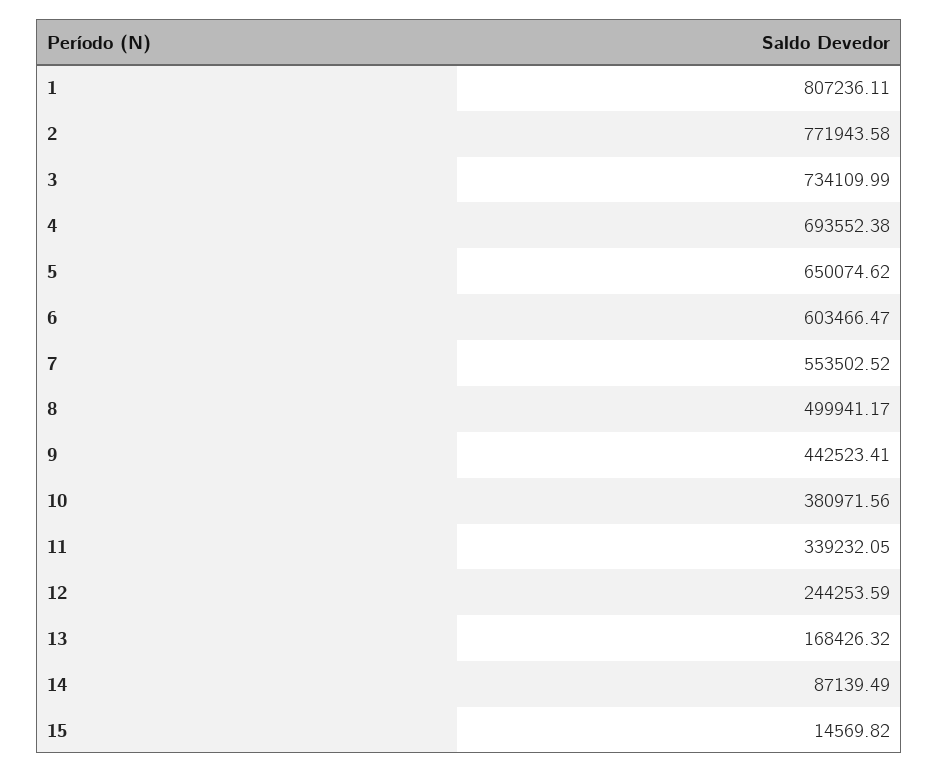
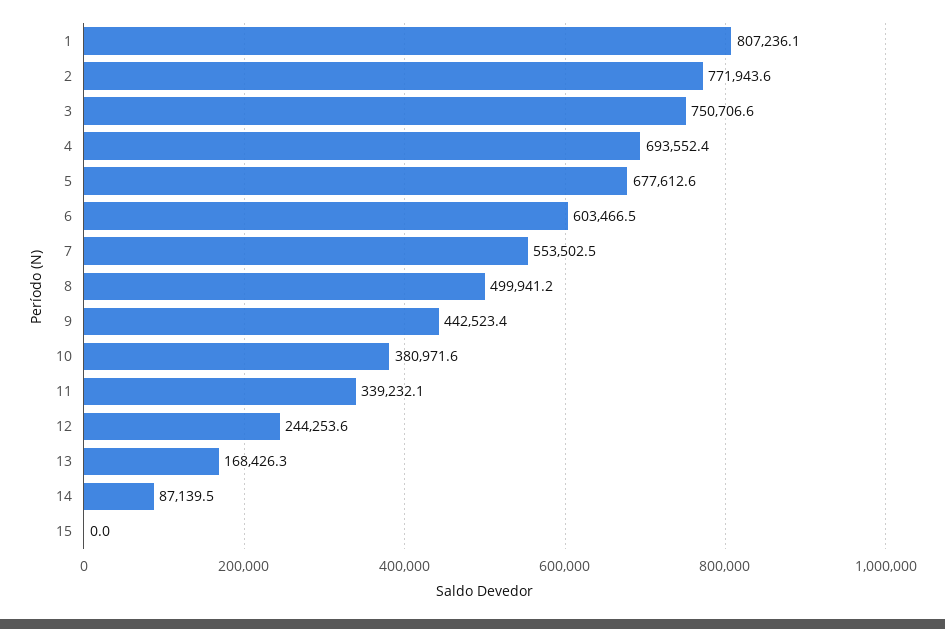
3: 734109.99 -> 750706.6
5: 650074.62 -> 677612.6
15: 14569.82 -> 0

